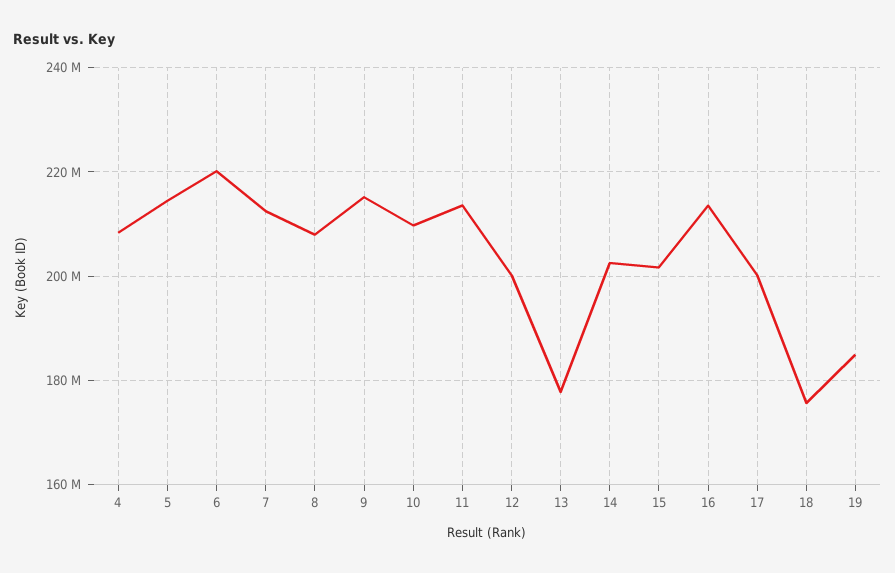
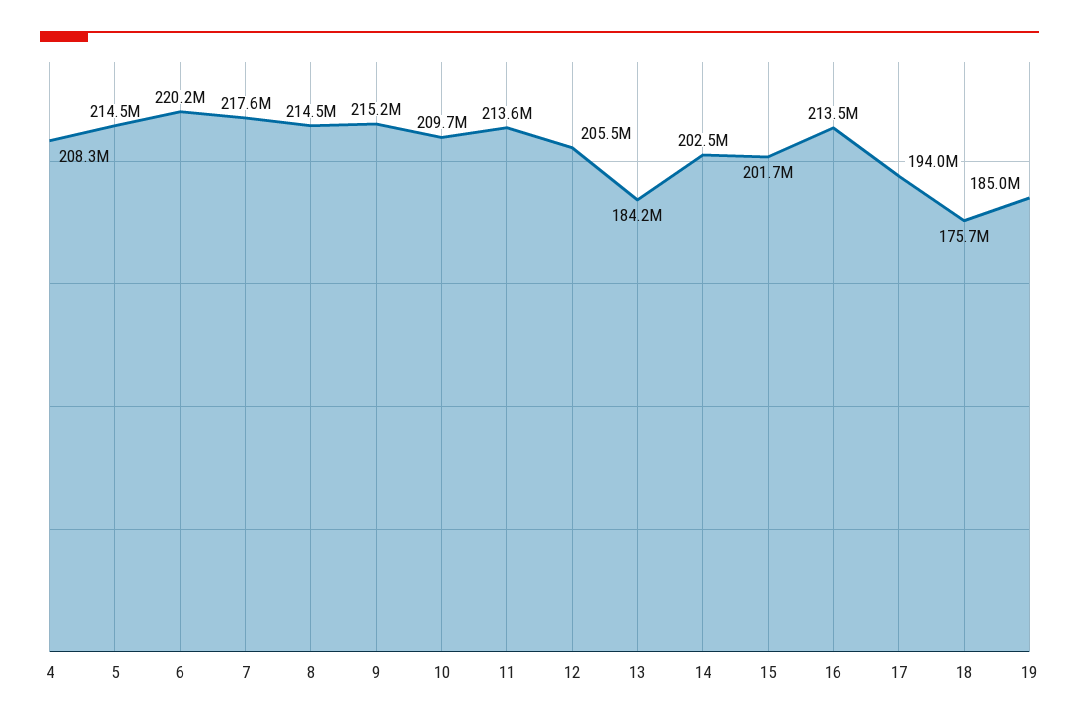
7: 212000000 -> 217600000
8: 208000000 -> 214500000
12: 200000000 -> 205500000
13: 178000000 -> 184200000
17: 200000000 -> 194000000

